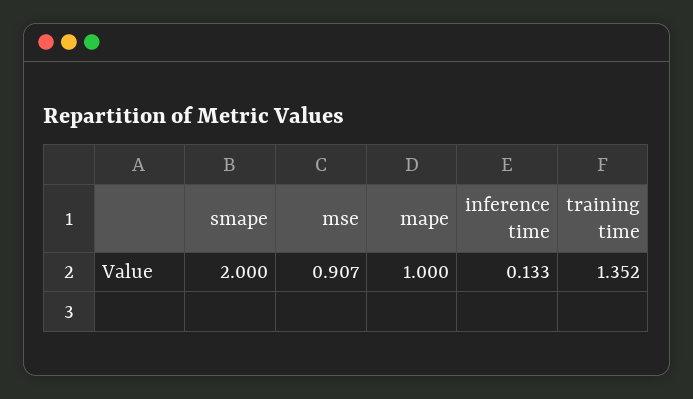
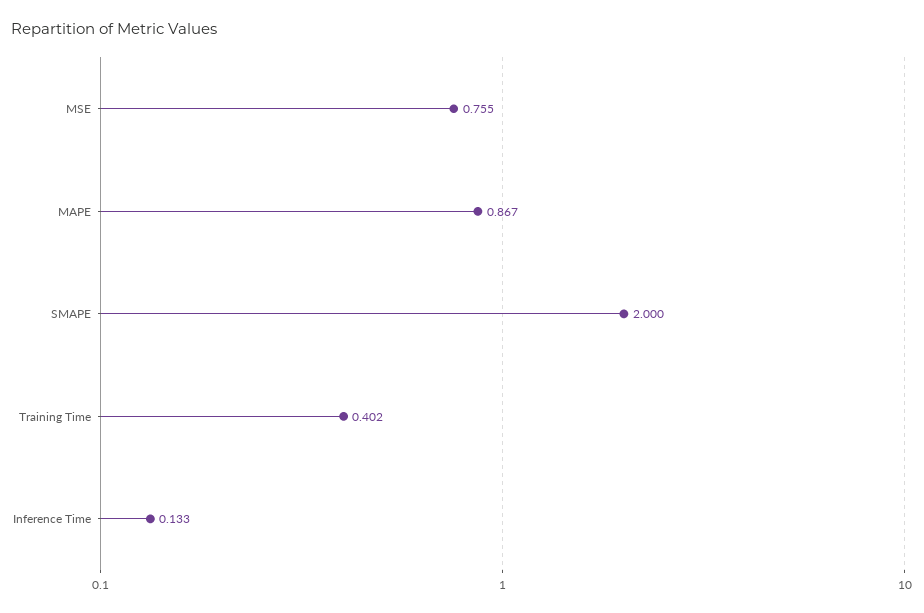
mse: 0.907 -> 0.755
mape: 1 -> 0.867
training time: 1.352 -> 0.402

